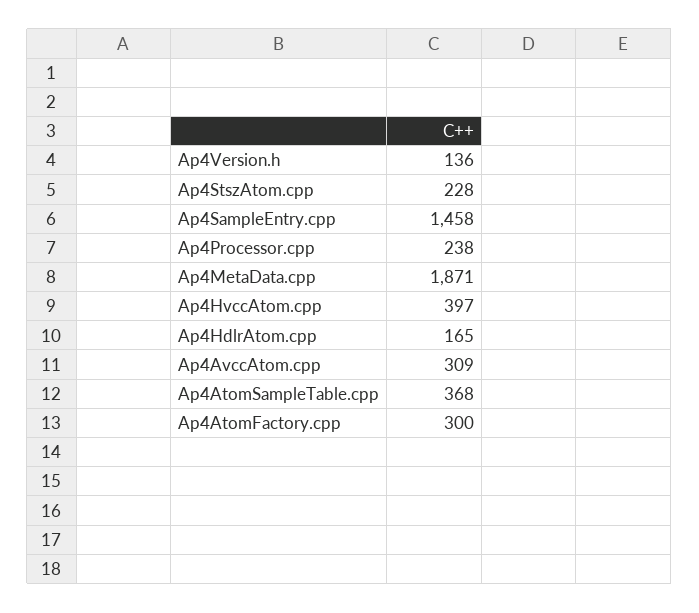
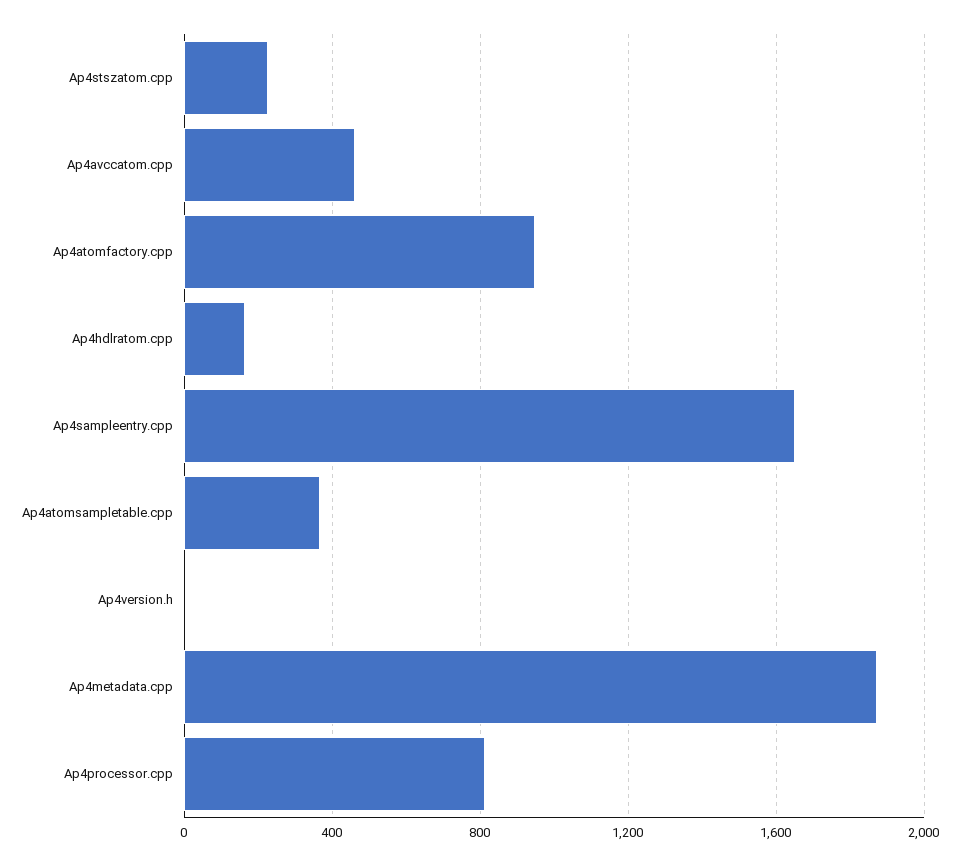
Ap4Version.h: 136 -> 0
Ap4SampleEntry.cpp: 1458 -> 1650
Ap4Processor.cpp: 238 -> 800
Ap4HvccAtom.cpp: 397 -> none
Ap4AvccAtom.cpp: 309 -> 450
Ap4AtomFactory.cpp: 300 -> 950

